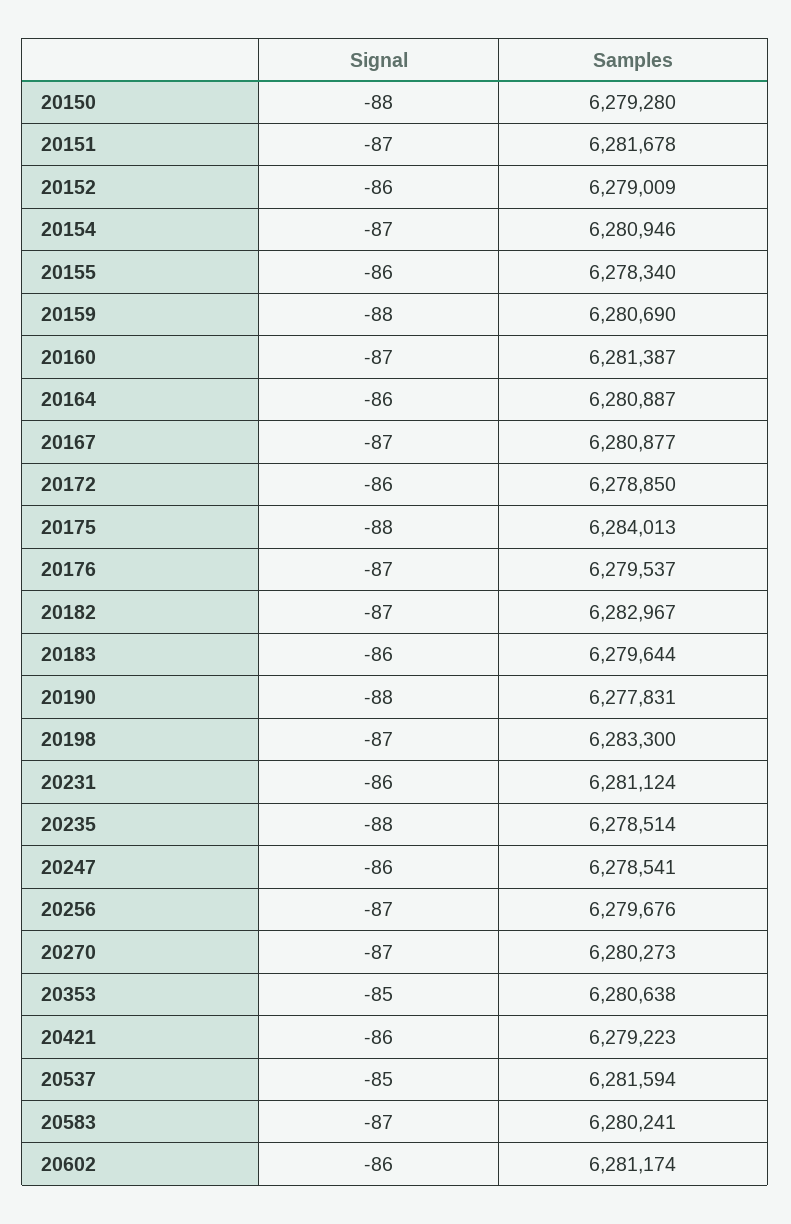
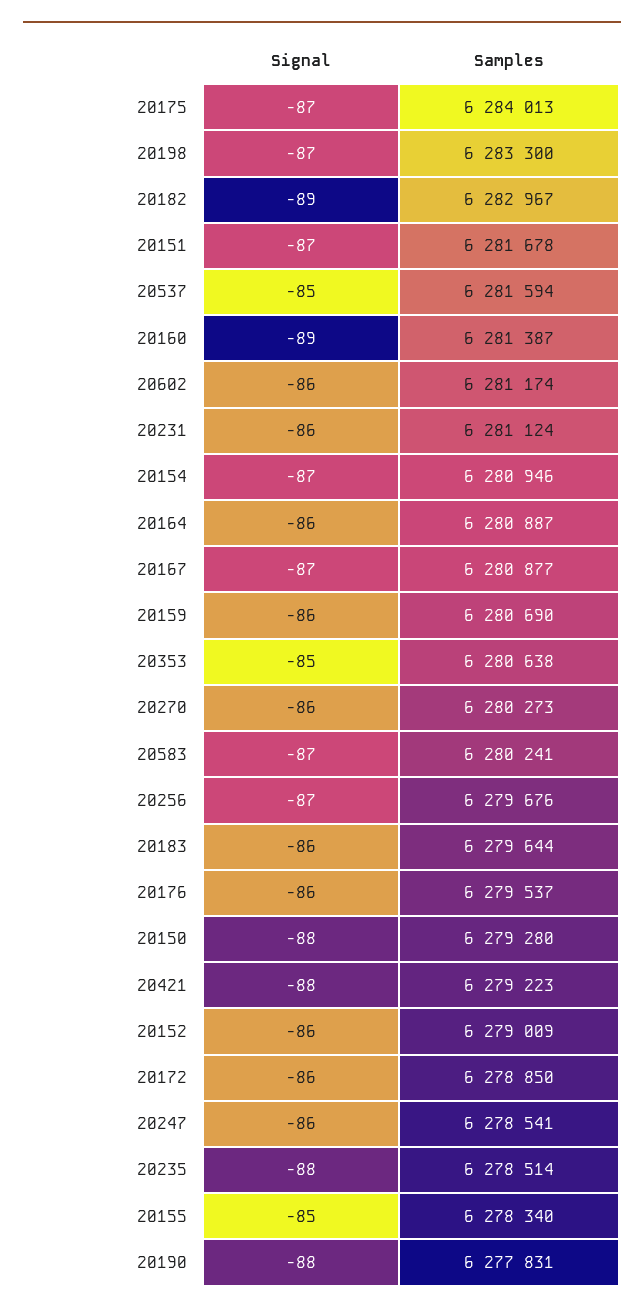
Signal, 20155: -86 -> -85
Signal, 20159: -88 -> -86
Signal, 20160: -87 -> -89
Signal, 20175: -88 -> -87
Signal, 20176: -87 -> -86
Signal, 20182: -87 -> -89
Signal, 20270: -87 -> -86
Signal, 20421: -86 -> -88

